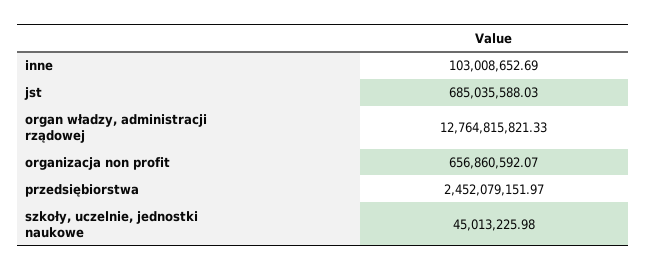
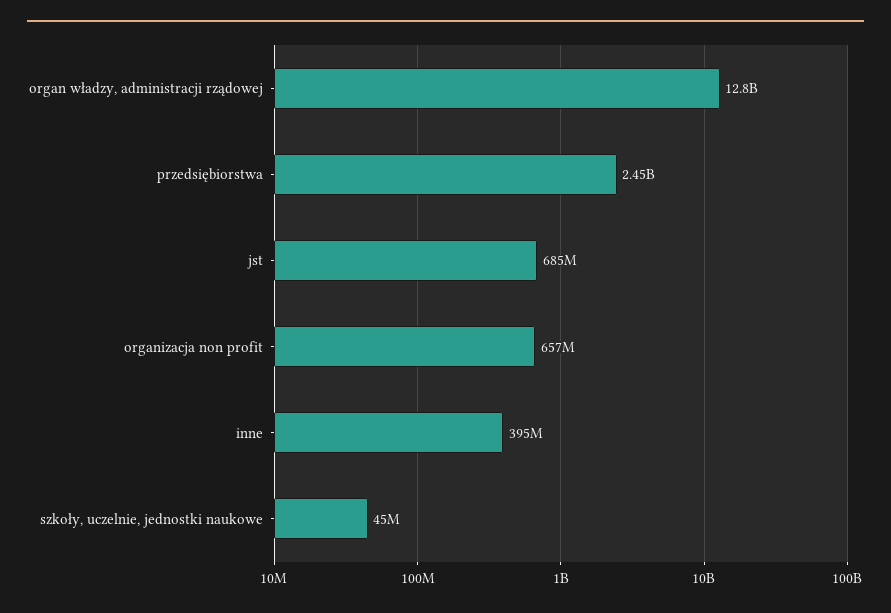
inne: 103008652.69 -> 395000000

